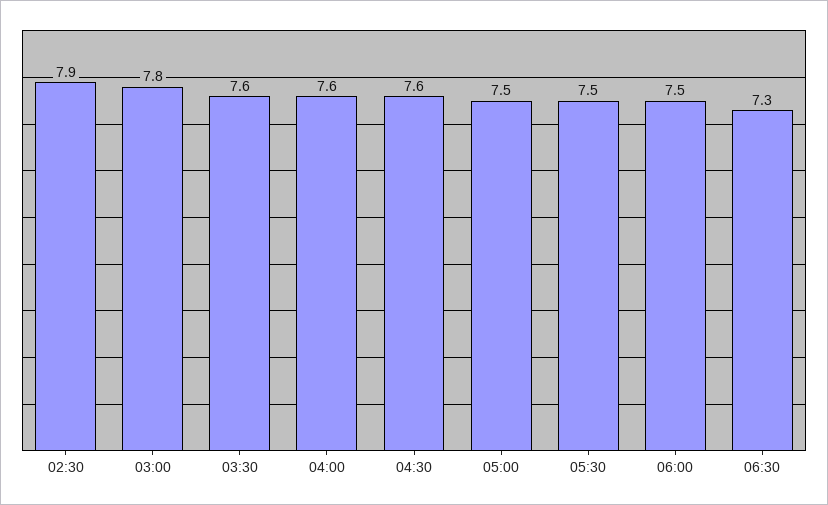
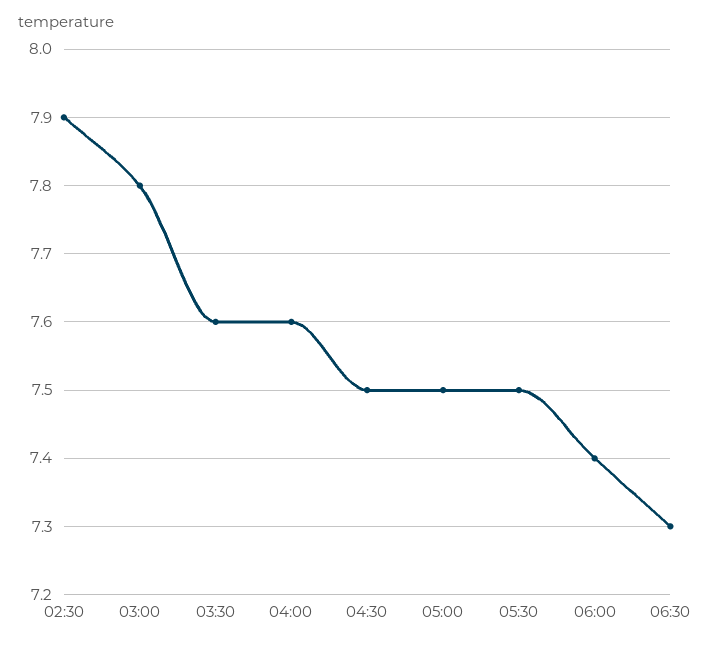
04:30: 7.6 -> 7.5
06:00: 7.5 -> 7.4

